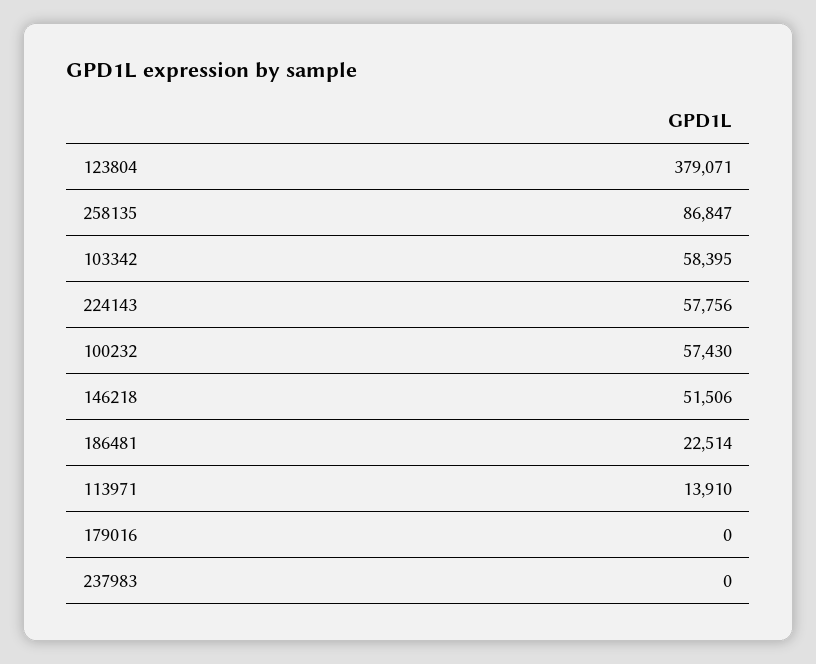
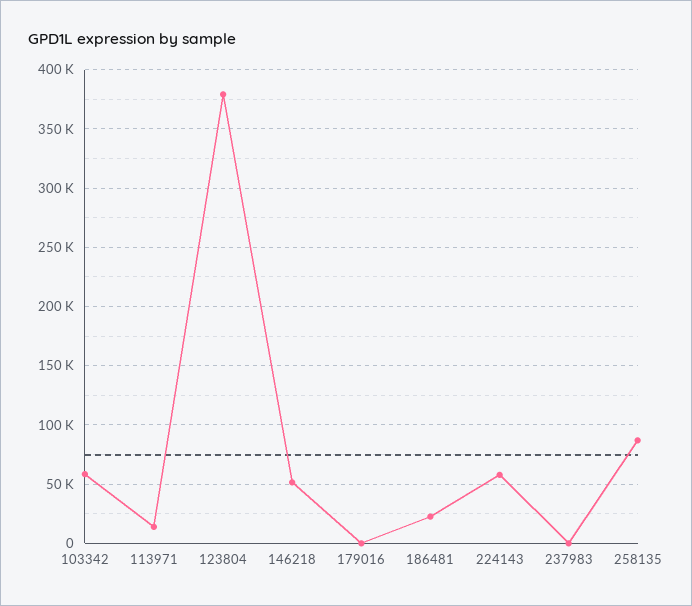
100232: 57430 -> none

